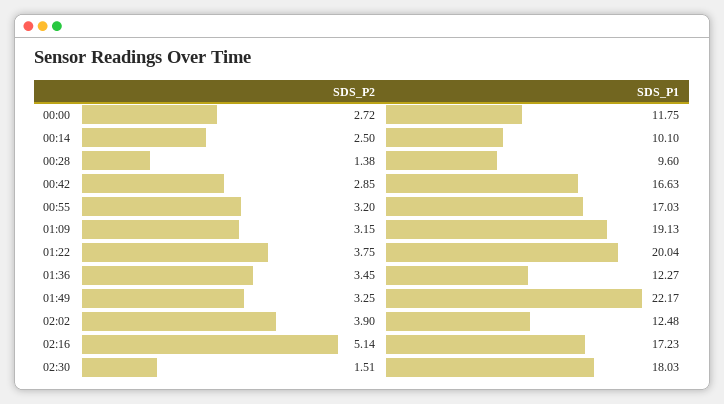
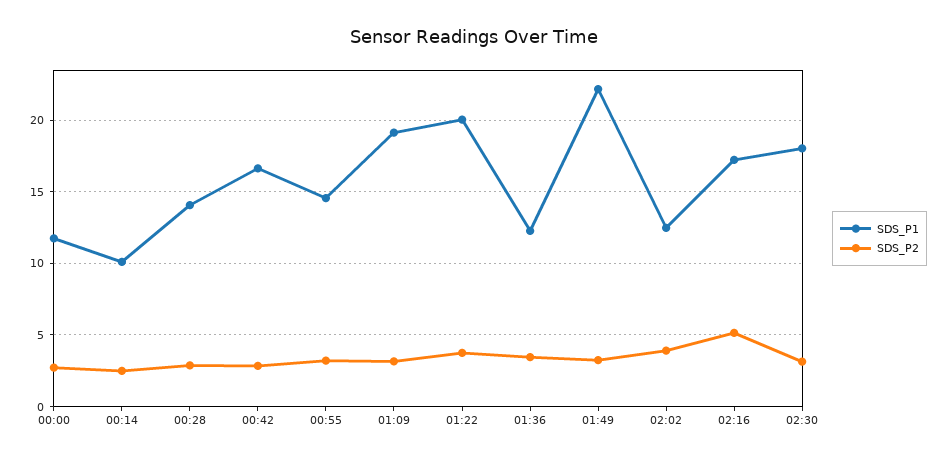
SDS_P2, 00:28: 1.38 -> 3
SDS_P1, 00:28: 9.6 -> 14
SDS_P1, 00:55: 17.03 -> 14.5
SDS_P2, 02:30: 1.51 -> 3

